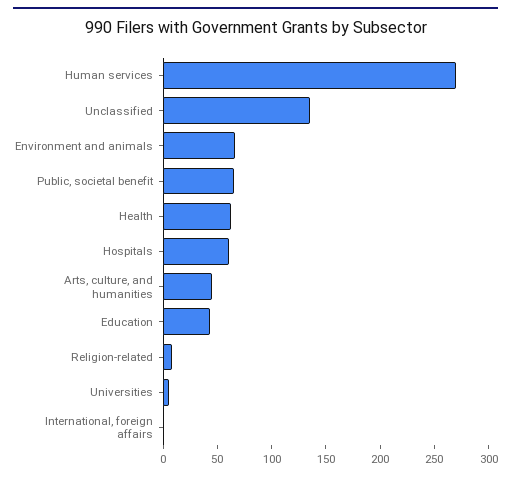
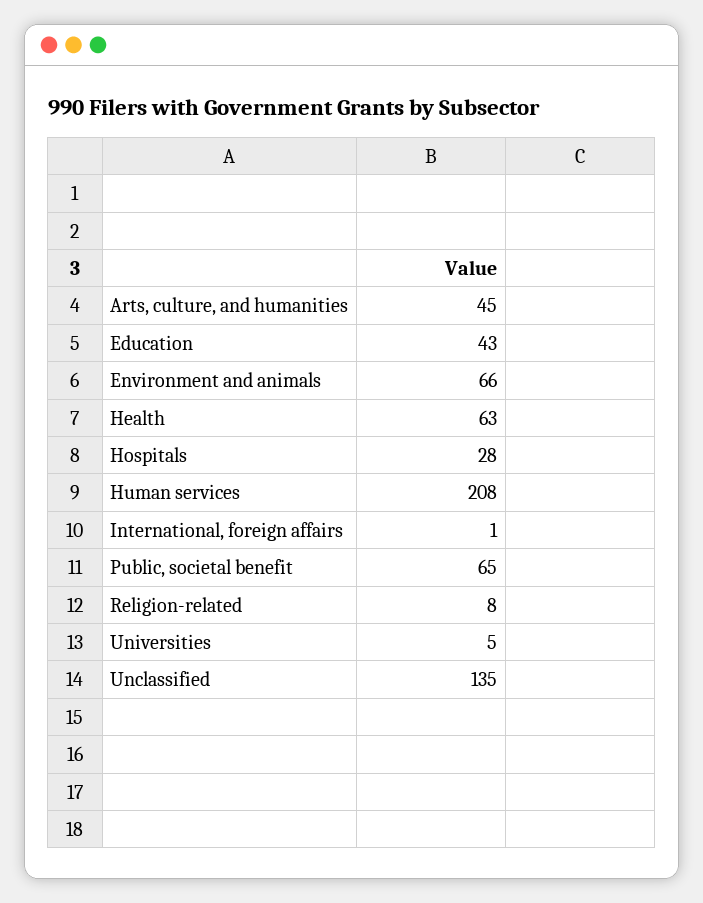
Human services: 270 -> 208
Hospitals: 60 -> 28

